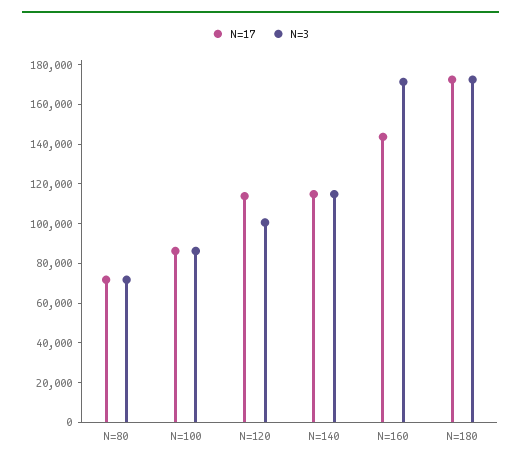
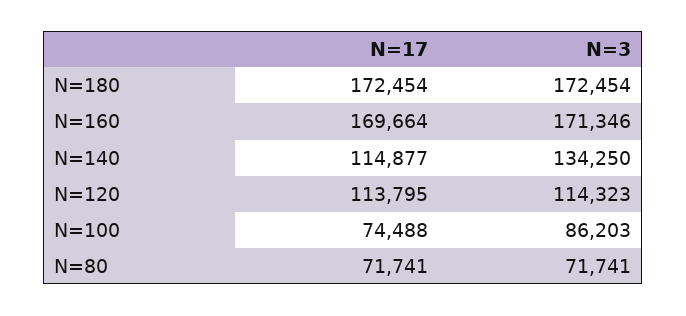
N=17, N=100: 85000 -> 74488
N=3, N=120: 100000 -> 114323
N=3, N=140: 115000 -> 134250
N=17, N=160: 145000 -> 169664

